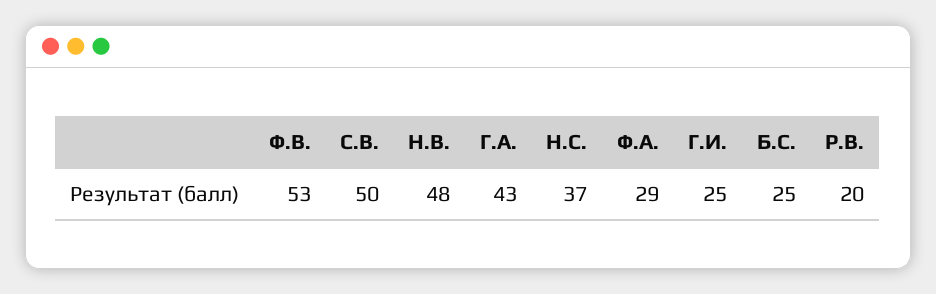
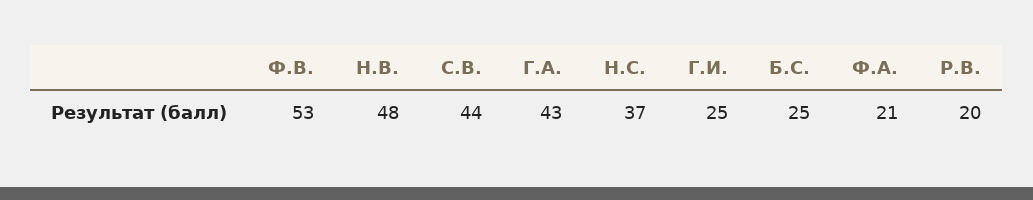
С.В.: 50 -> 44
Ф.А.: 29 -> 21

